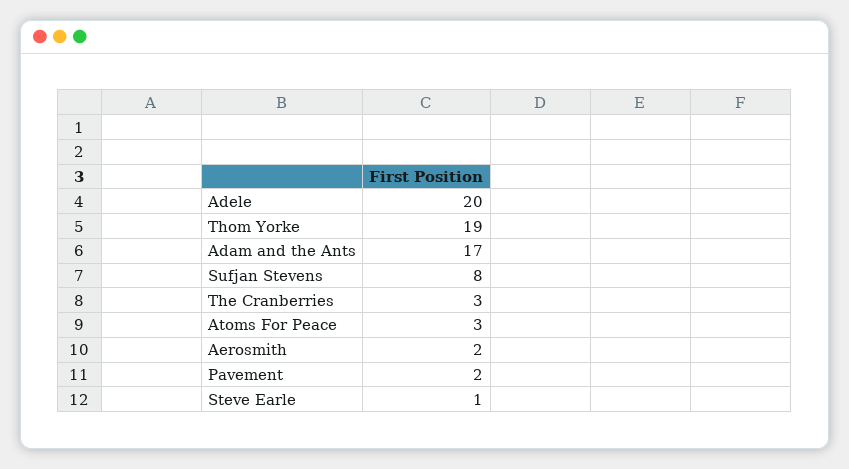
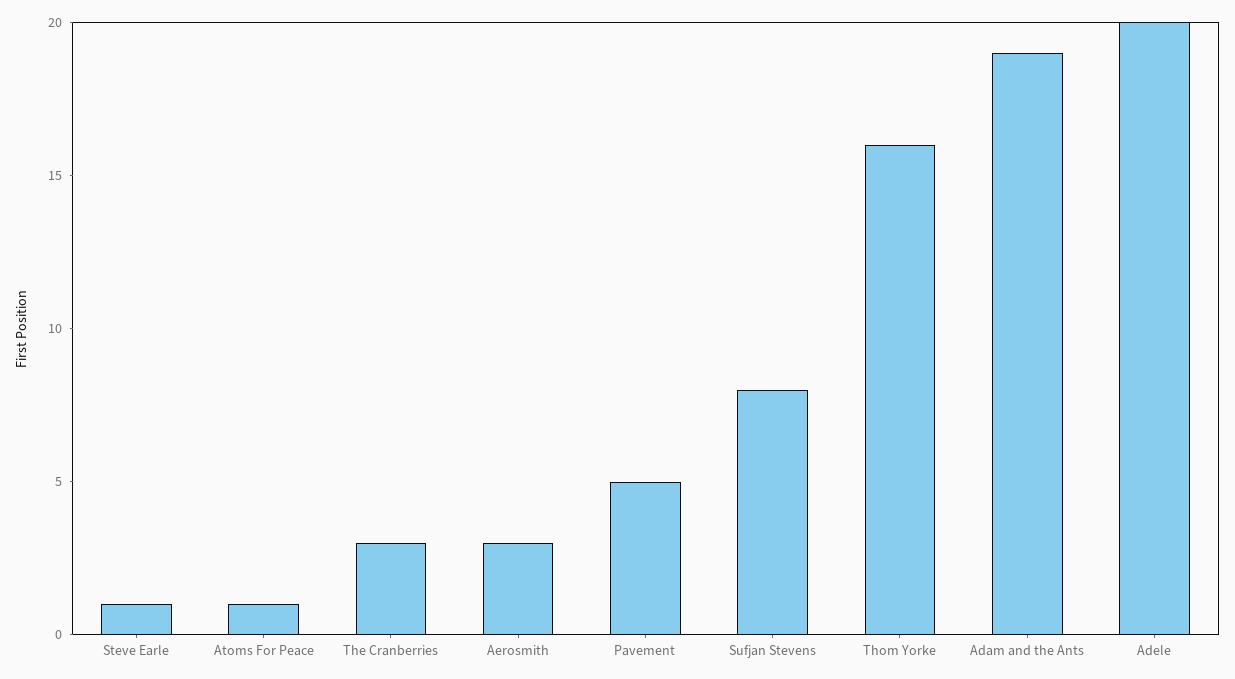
Thom Yorke: 19 -> 16
Adam and the Ants: 17 -> 19
Atoms For Peace: 3 -> 1
Aerosmith: 2 -> 3
Pavement: 2 -> 5

